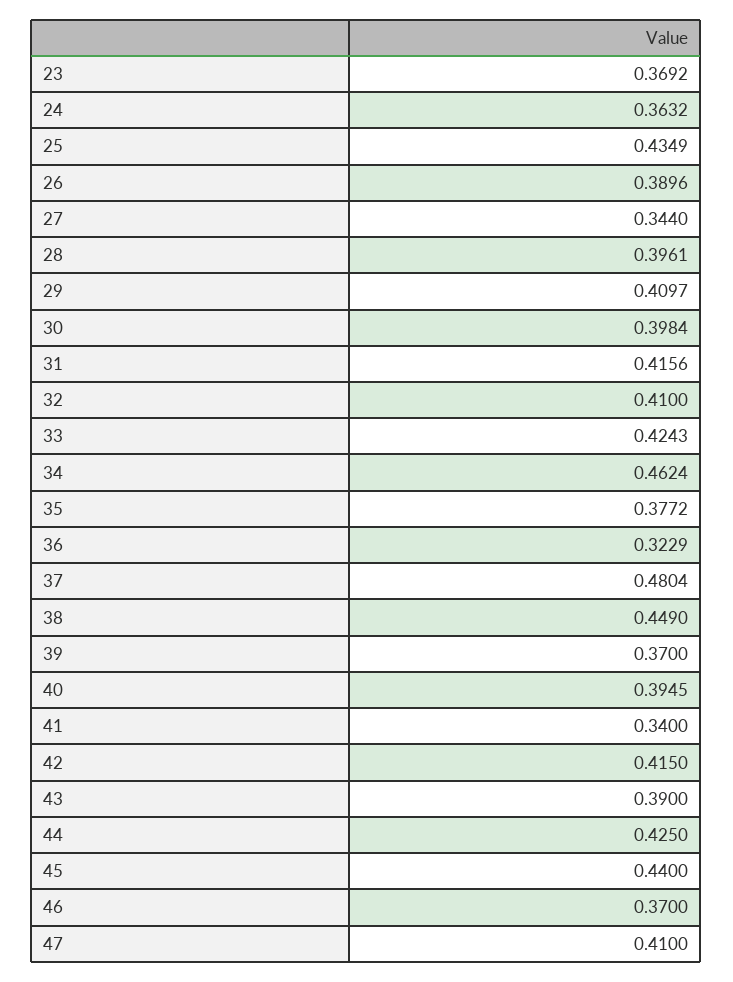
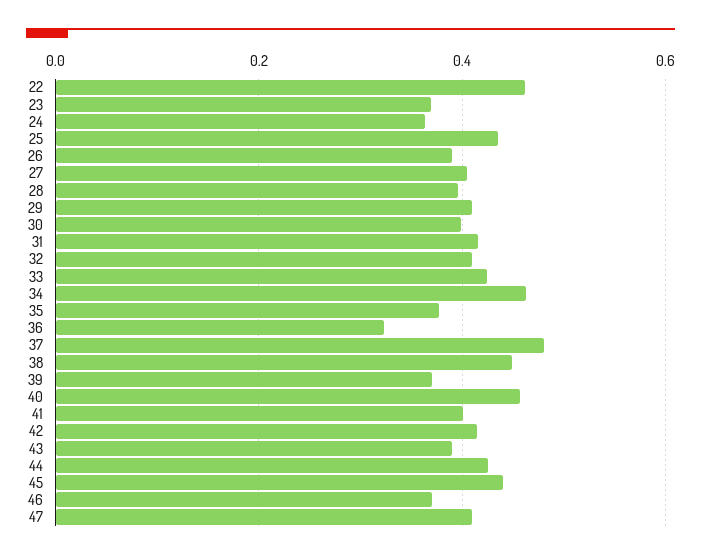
27: 0.344 -> 0.4
40: 0.3945 -> 0.46
41: 0.34 -> 0.4
22: none -> 0.46

